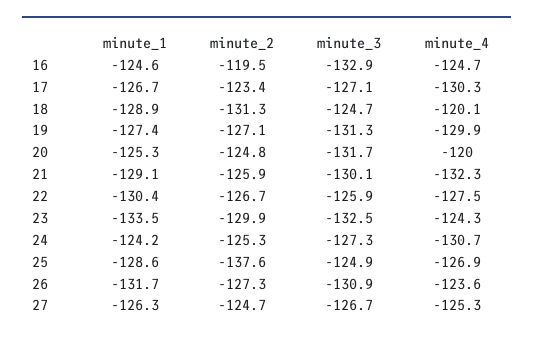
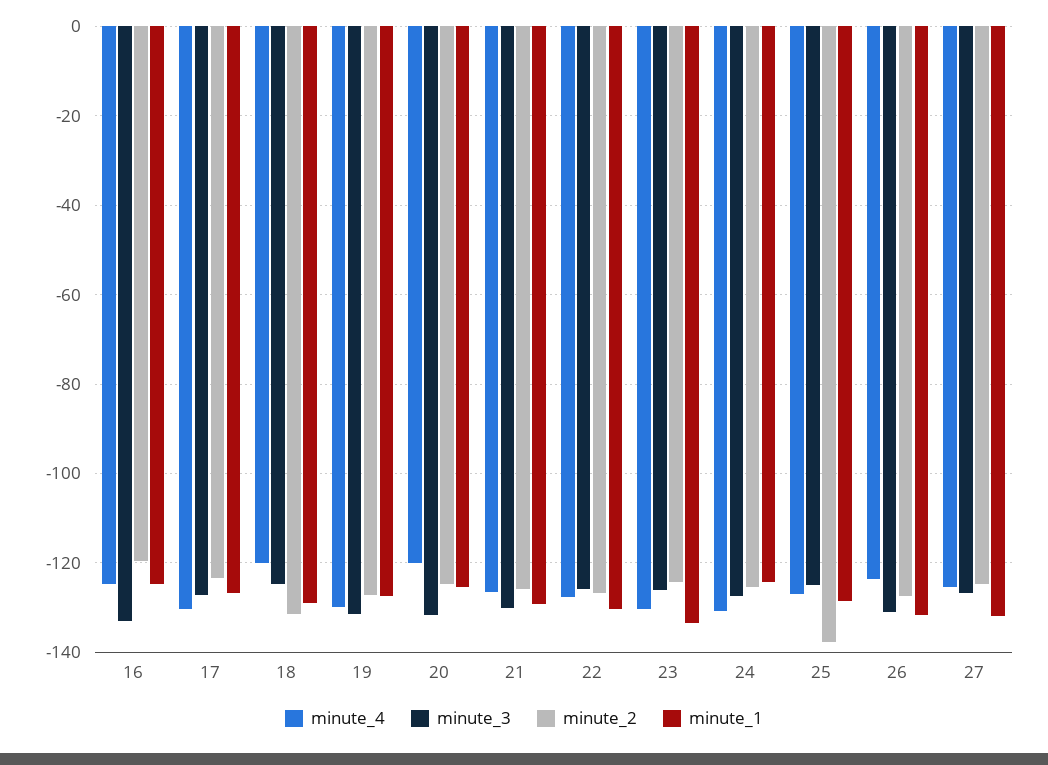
minute_4, 21: -132.3 -> -126
minute_2, 23: -129.9 -> -124
minute_3, 23: -132.5 -> -126
minute_4, 23: -124.3 -> -130
minute_1, 27: -126.3 -> -132

